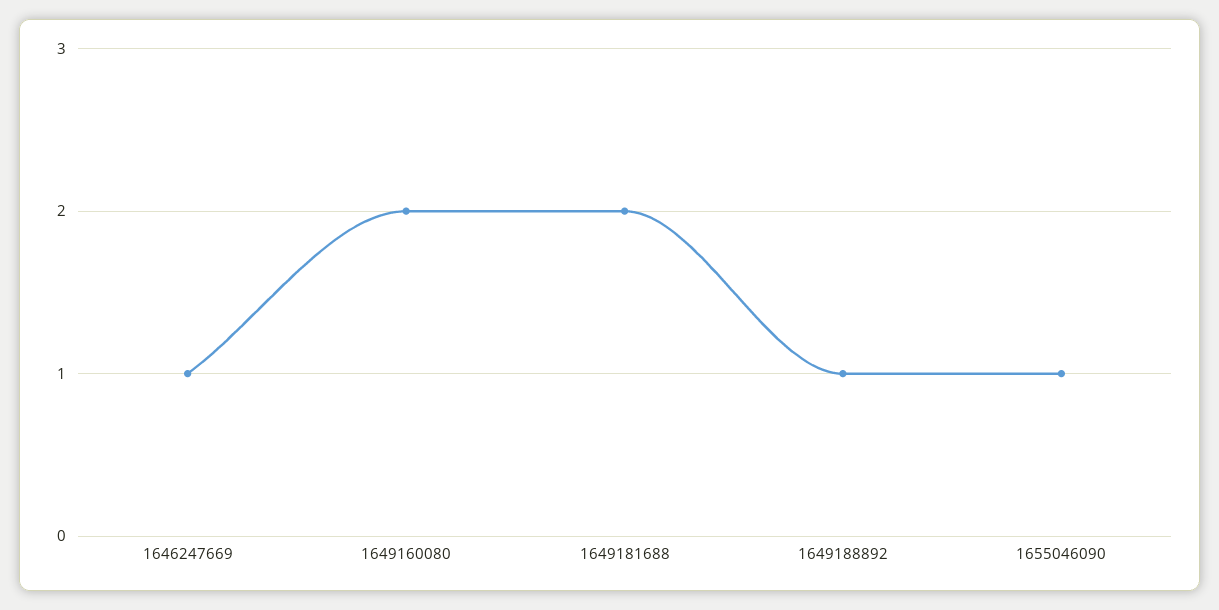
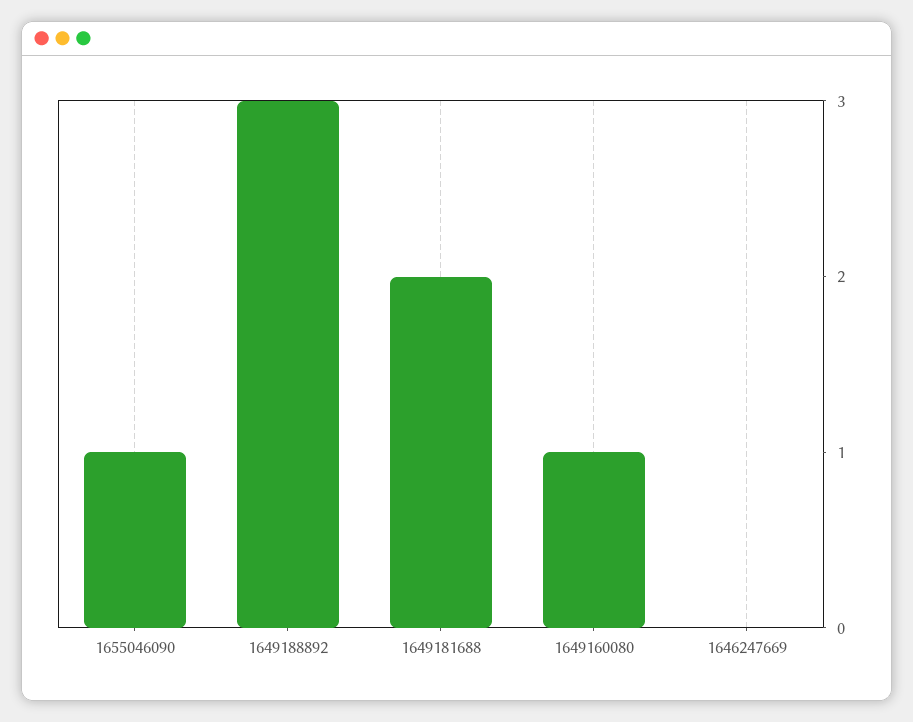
1646247669: 1 -> 0
1649160080: 2 -> 1
1649188892: 1 -> 3

